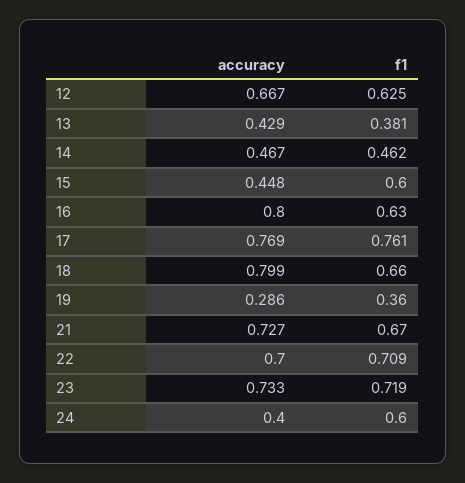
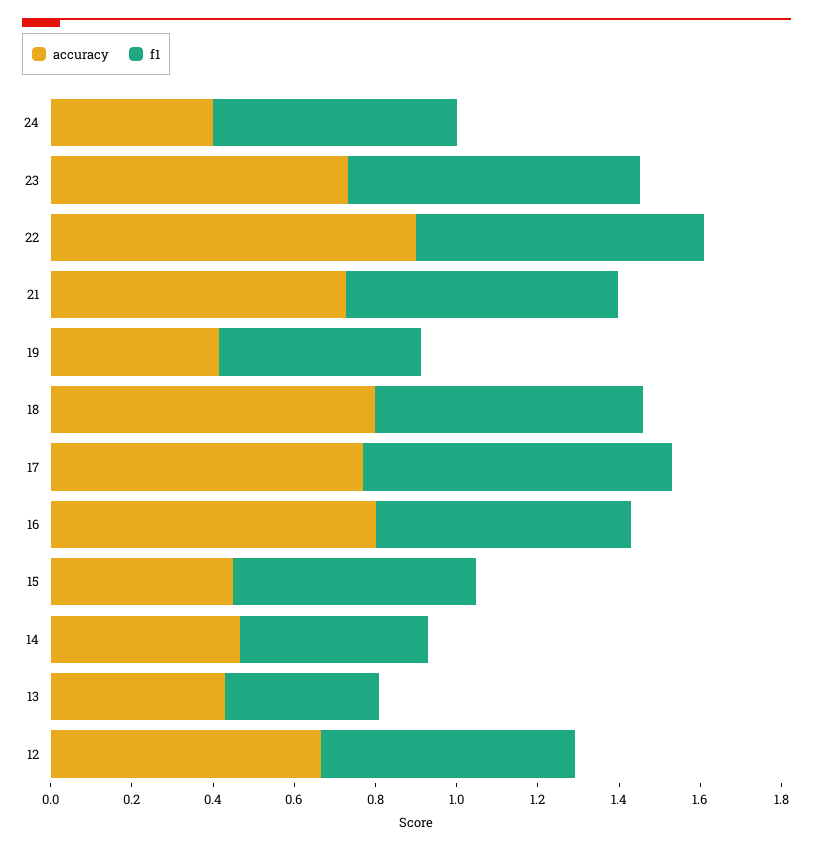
accuracy, 19: 0.286 -> 0.4
f1, 19: 0.36 -> 0.5
accuracy, 22: 0.7 -> 0.9

